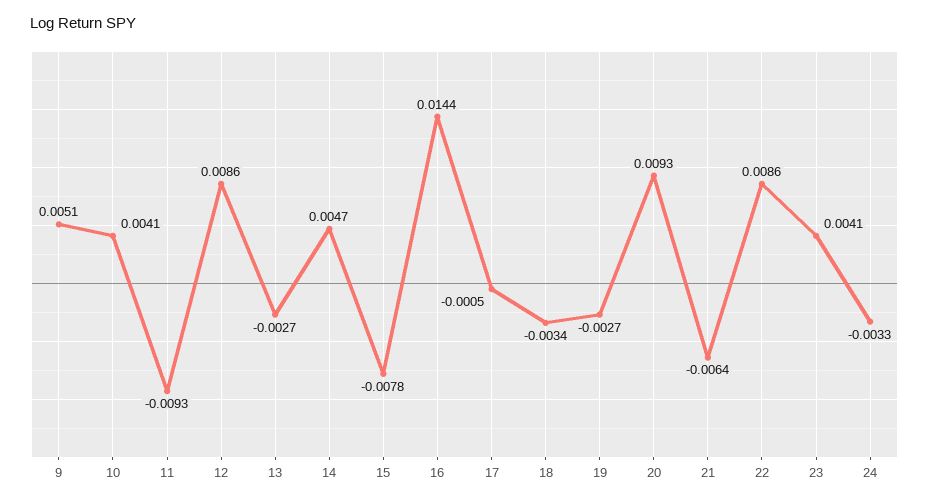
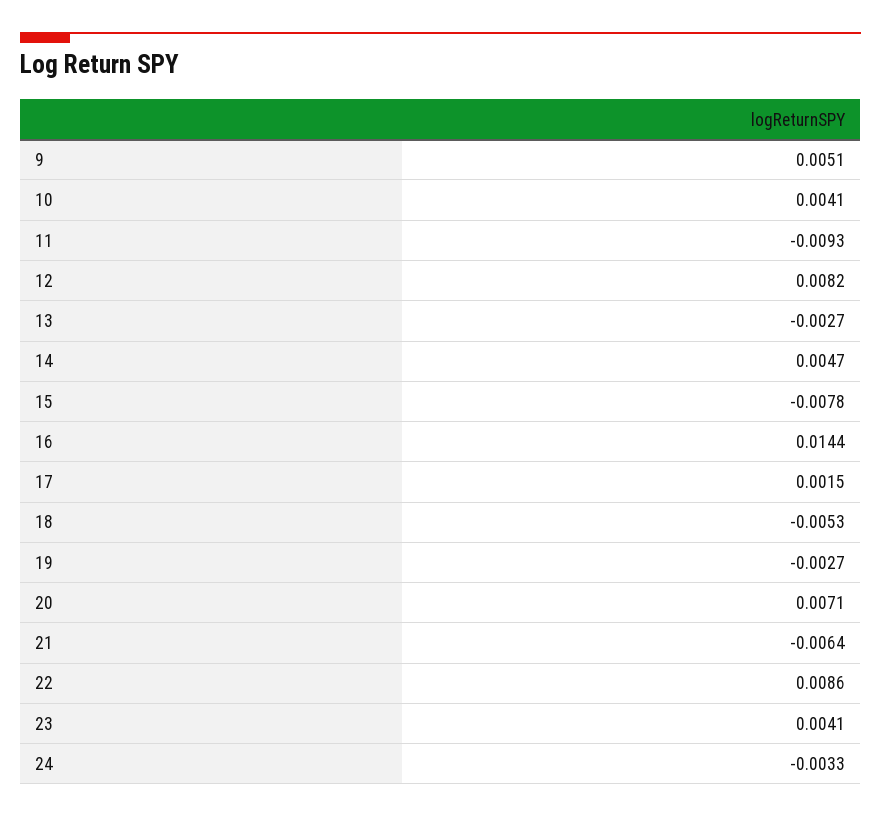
12: 0.0086 -> 0.0082
17: -0.0005 -> 0.0015
18: -0.0034 -> -0.0053
20: 0.0093 -> 0.0071

